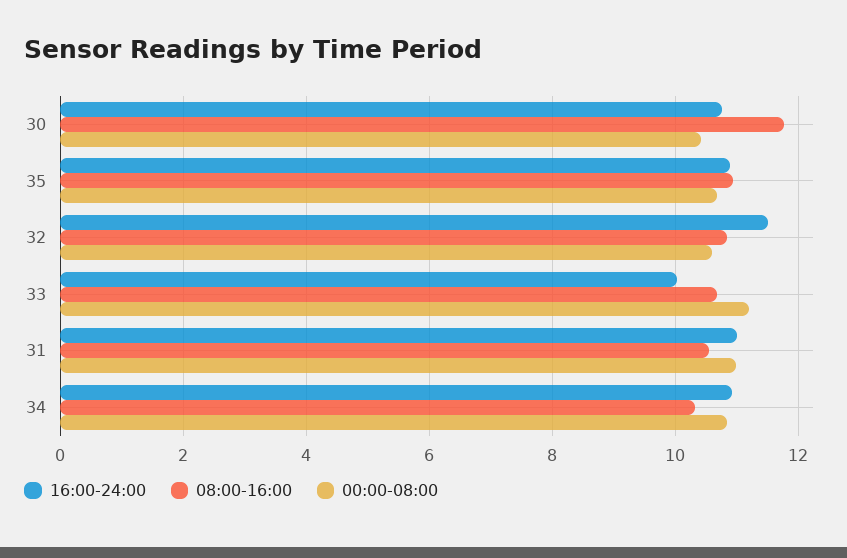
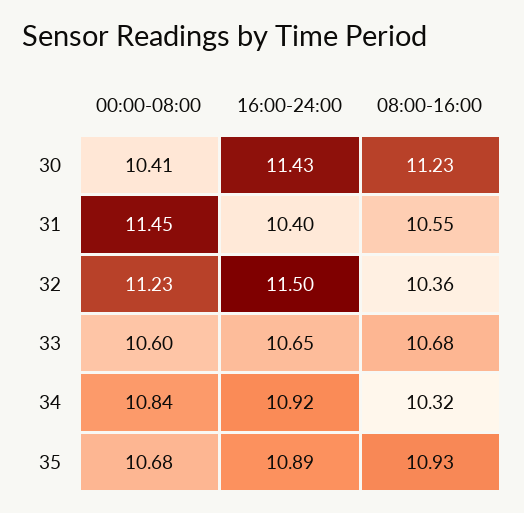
16:00-24:00, 30: 10.8 -> 11.43
08:00-16:00, 30: 11.8 -> 11.23
08:00-16:00, 32: 10.8 -> 10.36
00:00-08:00, 32: 10.6 -> 11.23
16:00-24:00, 33: 10 -> 10.65
00:00-08:00, 33: 11.2 -> 10.6
16:00-24:00, 31: 11 -> 10.4
00:00-08:00, 31: 11 -> 11.45

